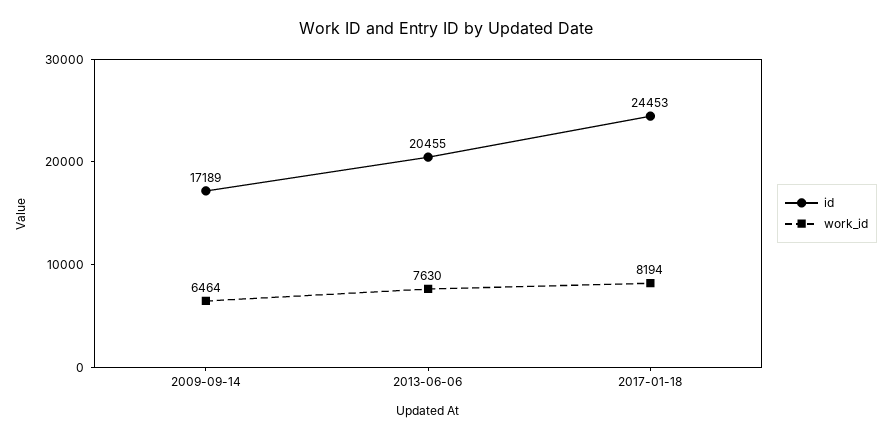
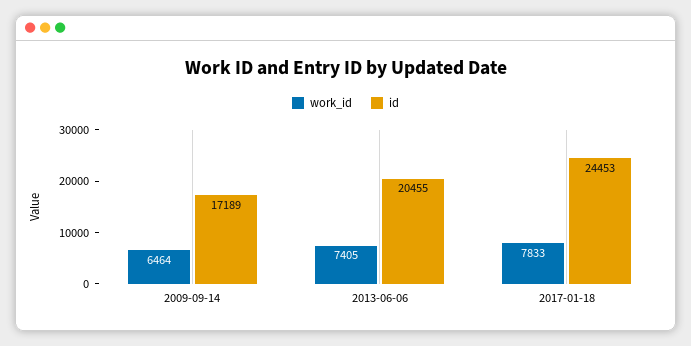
work_id, 2013-06-06: 7630 -> 7405
work_id, 2017-01-18: 8194 -> 7833

